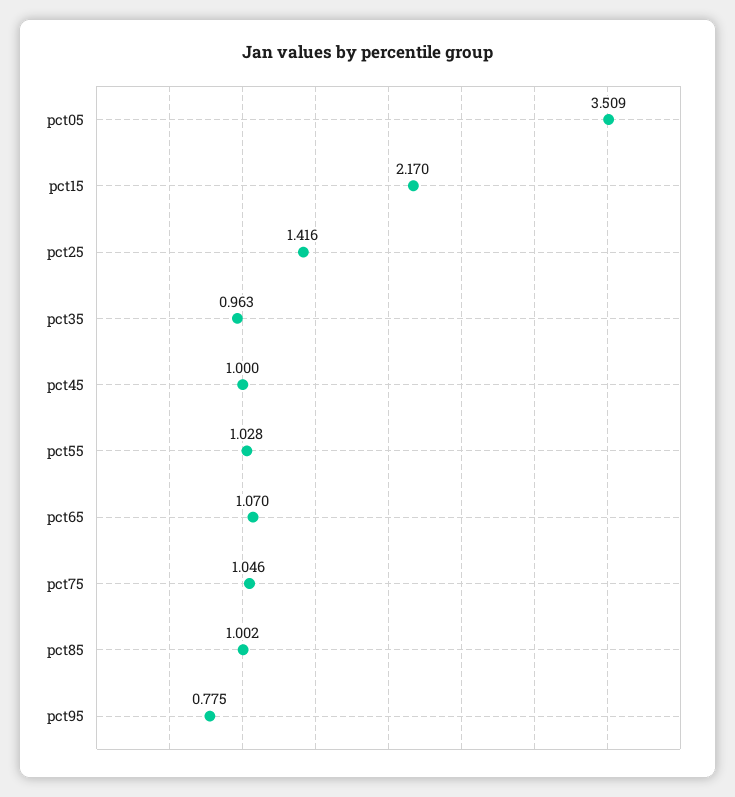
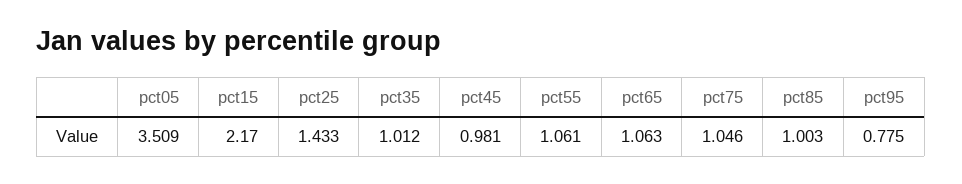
pct25: 1.416 -> 1.433
pct35: 0.963 -> 1.012
pct45: 1 -> 0.981
pct55: 1.028 -> 1.061
pct65: 1.07 -> 1.063
pct85: 1.002 -> 1.003

